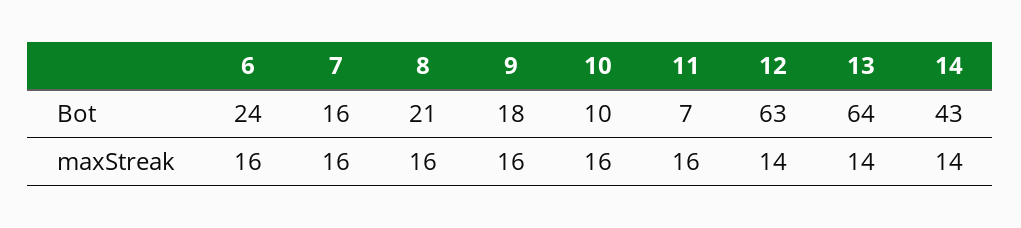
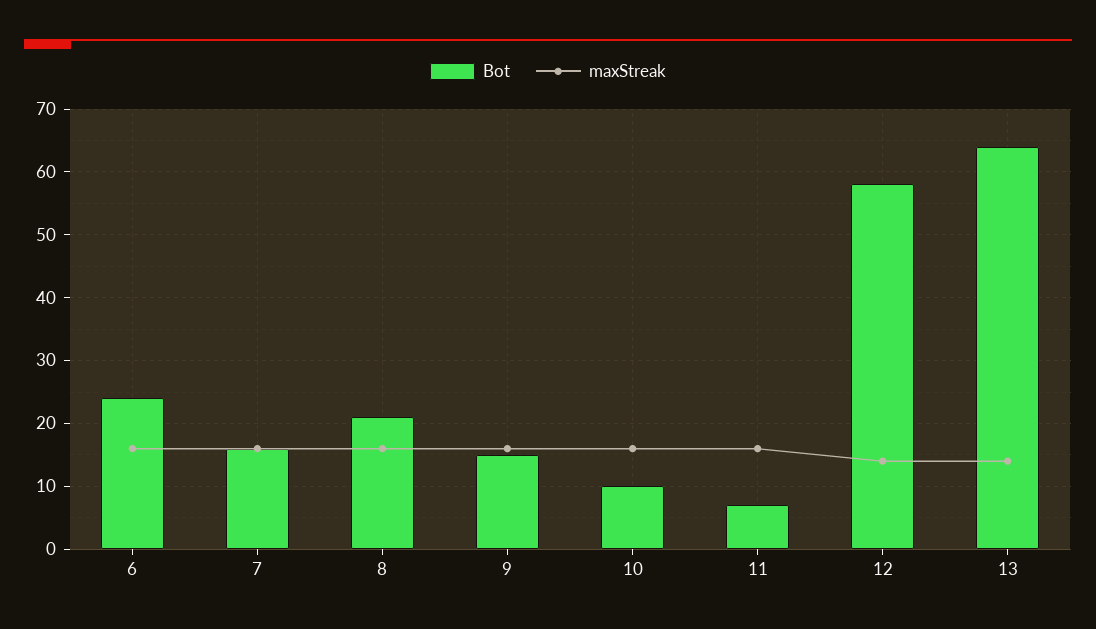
Bot, 9: 18 -> 15
Bot, 12: 63 -> 58
Bot, 14: 43 -> none
maxStreak, 14: 14 -> none

